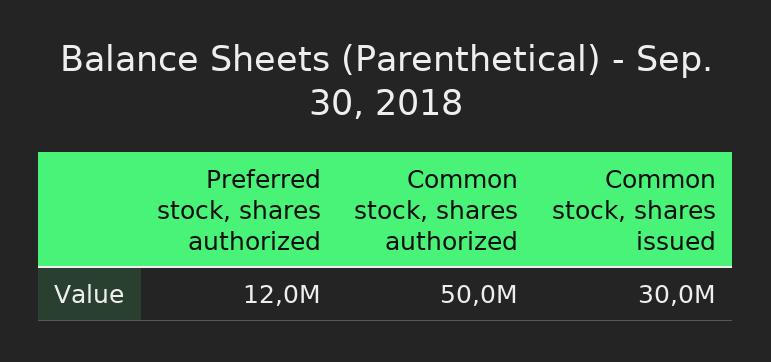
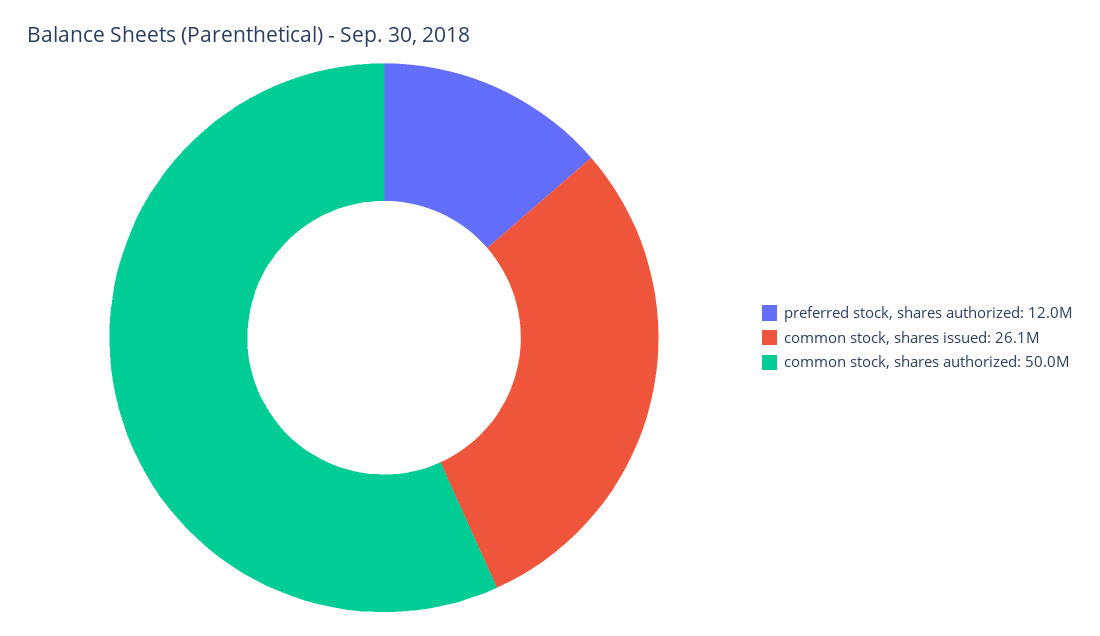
Common stock, shares issued: 30000000 -> 26100000

